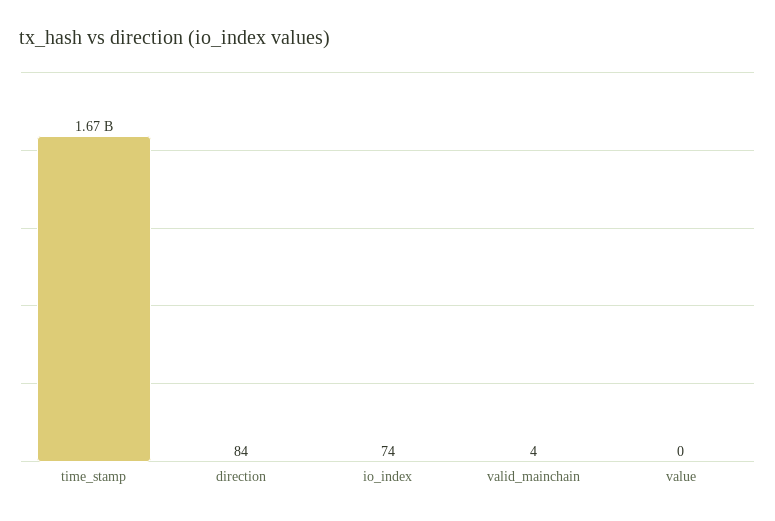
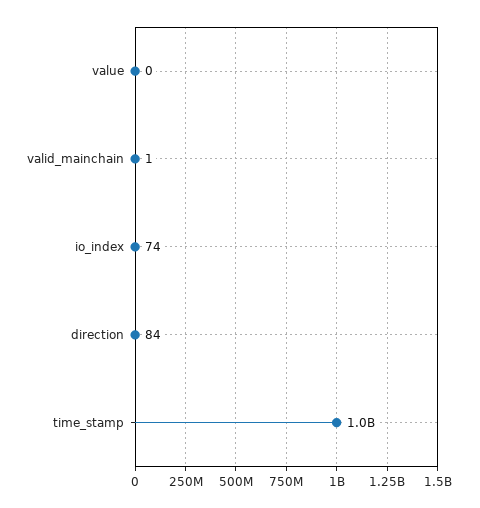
time_stamp: 1670000000 -> 1000000000
valid_mainchain: 4 -> 1

